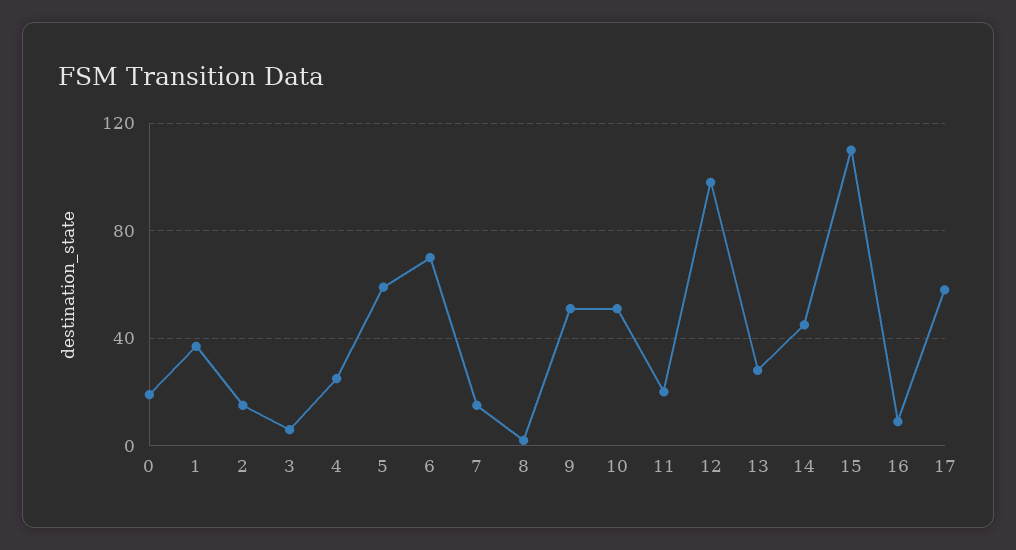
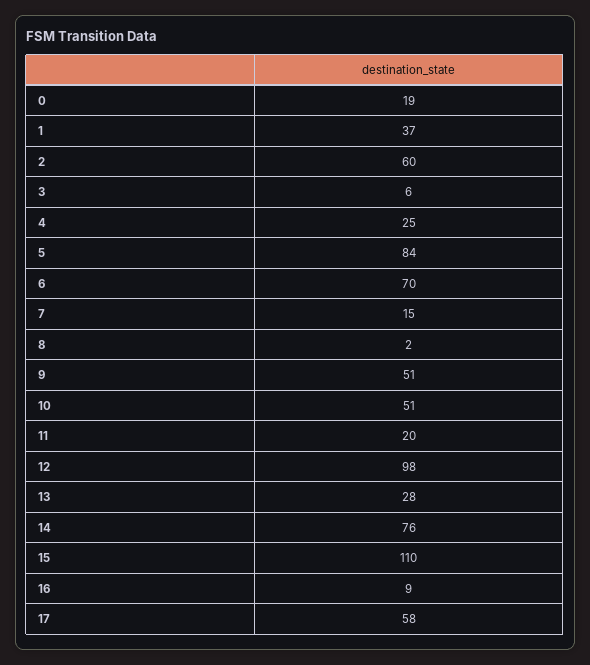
2: 15 -> 60
5: 60 -> 84
14: 45 -> 76

